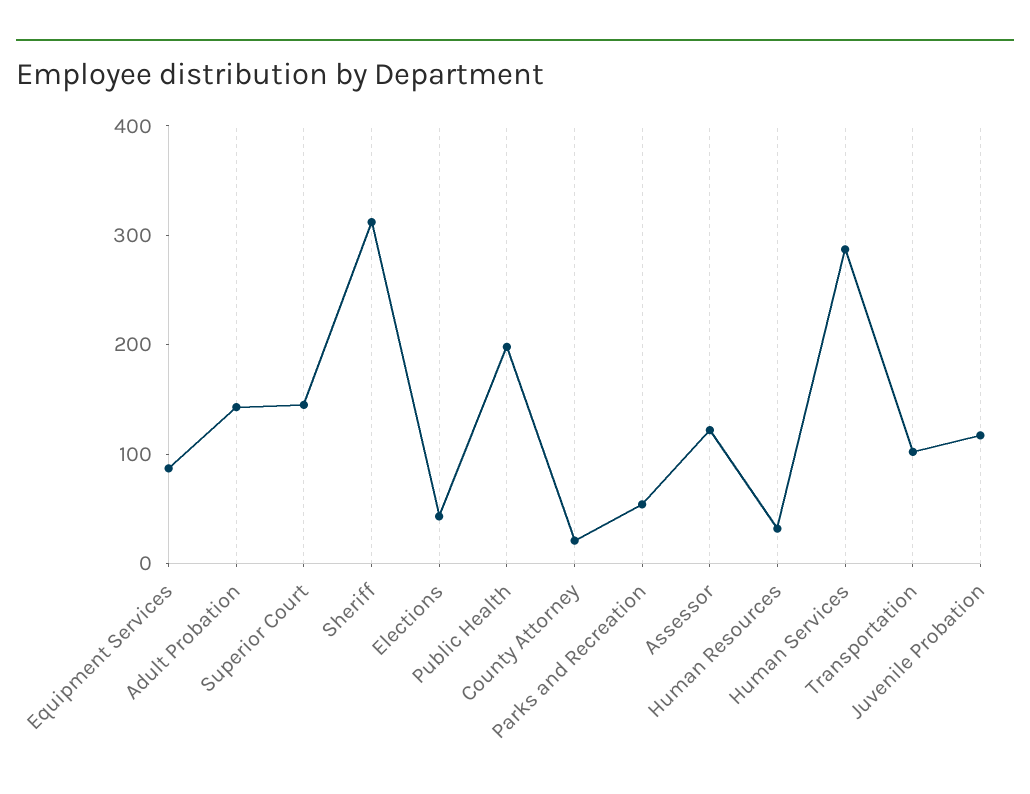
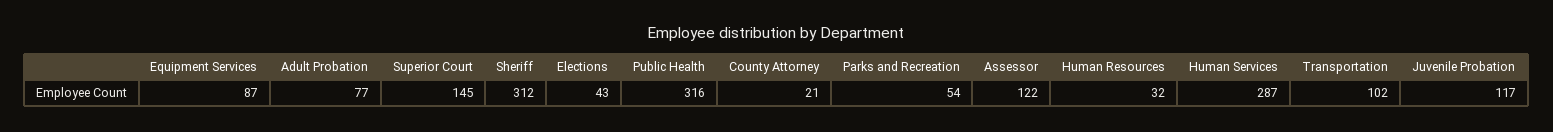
Adult Probation: 140 -> 77
Public Health: 200 -> 316

